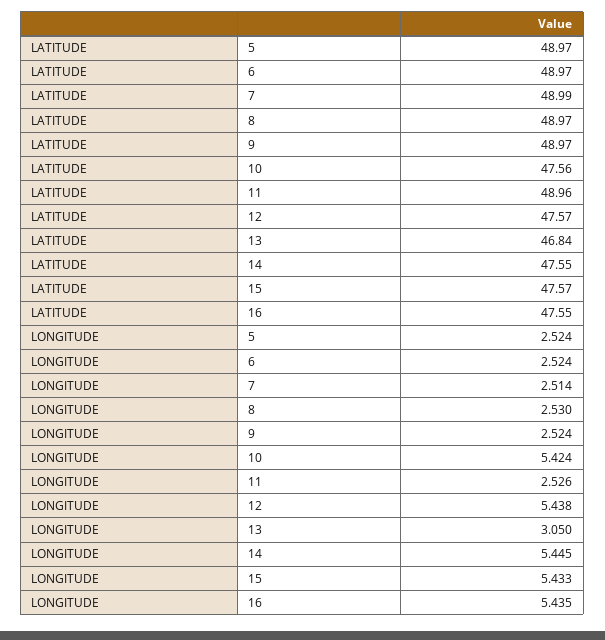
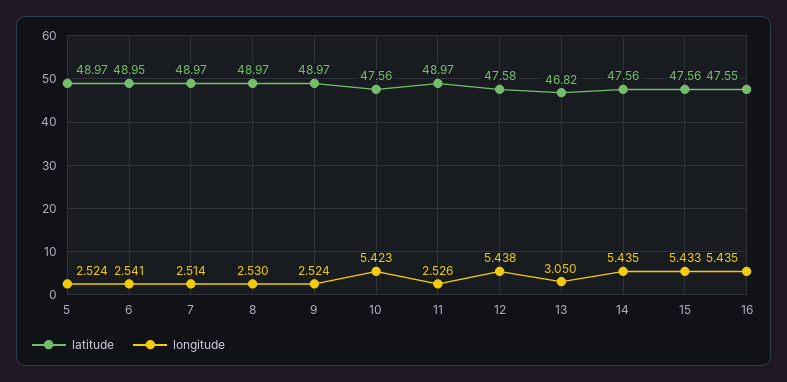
LATITUDE, 6: 48.97 -> 48.95
LATITUDE, 7: 48.99 -> 48.97
LATITUDE, 11: 48.96 -> 48.97
LATITUDE, 12: 47.57 -> 47.58
LATITUDE, 13: 46.84 -> 46.82
LATITUDE, 14: 47.55 -> 47.56
LATITUDE, 15: 47.57 -> 47.56
LONGITUDE, 6: 2.524 -> 2.541
LONGITUDE, 10: 5.424 -> 5.423
LONGITUDE, 14: 5.445 -> 5.435

